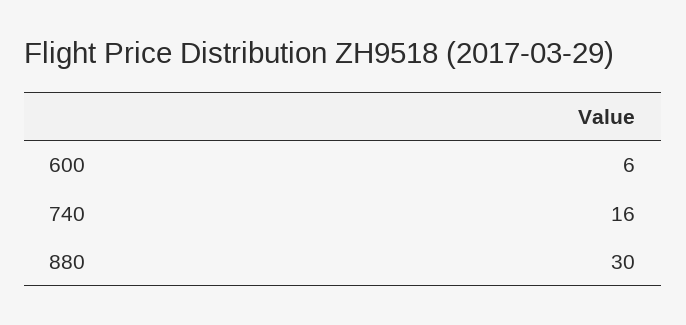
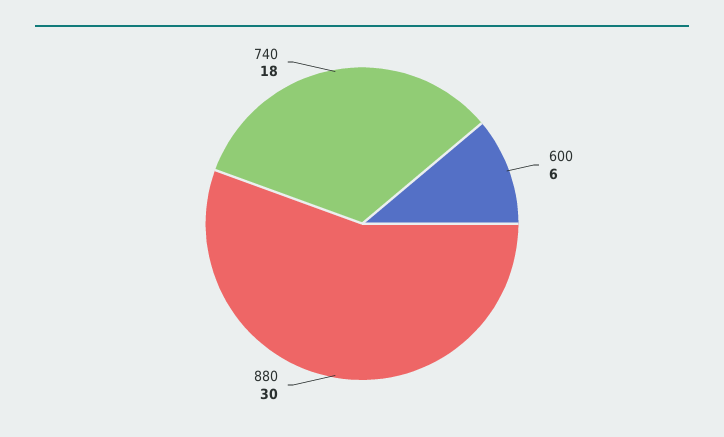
740: 16 -> 18

